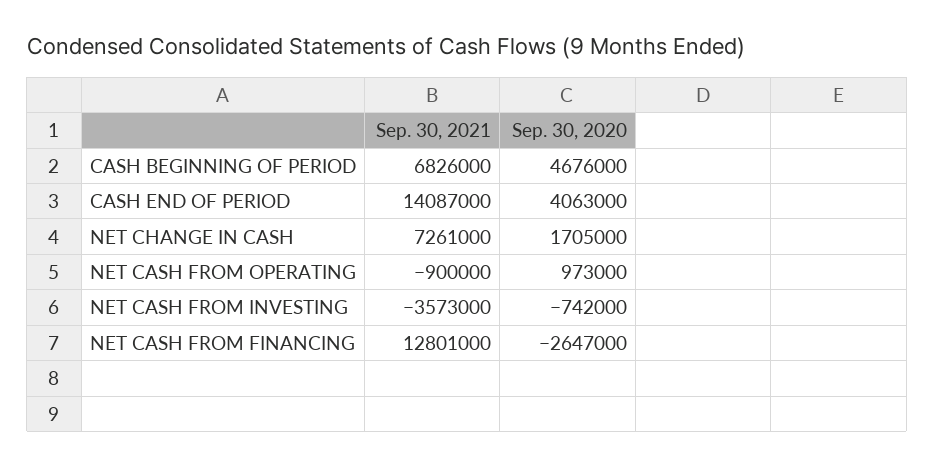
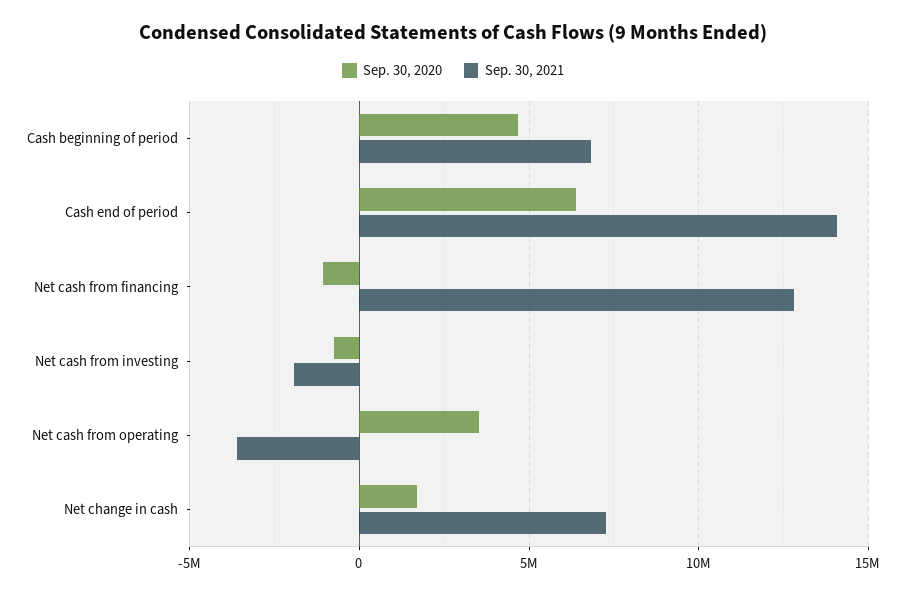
Sep. 30, 2020, CASH END OF PERIOD: 4063000 -> 6500000
Sep. 30, 2021, NET CASH FROM OPERATING: -900000 -> -3500000
Sep. 30, 2020, NET CASH FROM OPERATING: 973000 -> 3500000
Sep. 30, 2021, NET CASH FROM INVESTING: -3573000 -> -2000000
Sep. 30, 2020, NET CASH FROM FINANCING: -2647000 -> -1000000

